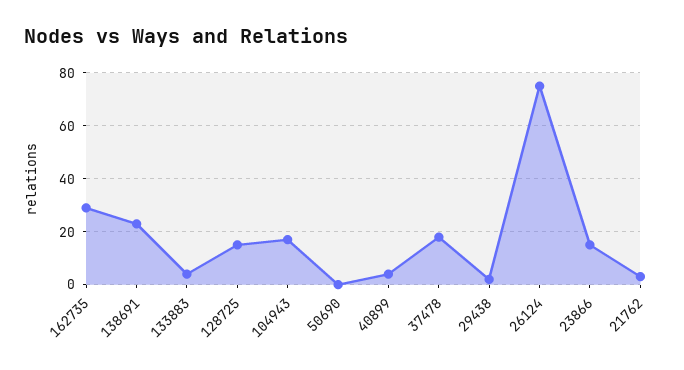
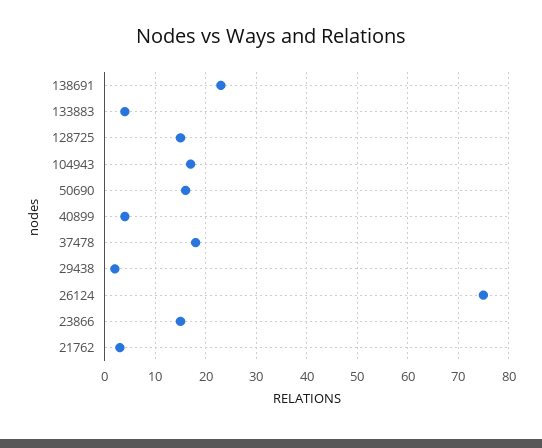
162735: 30 -> none
50690: 0 -> 15

